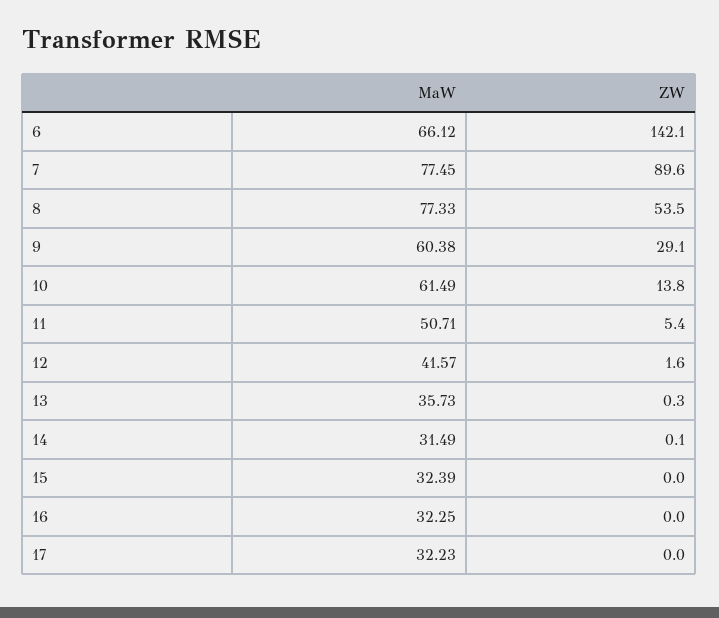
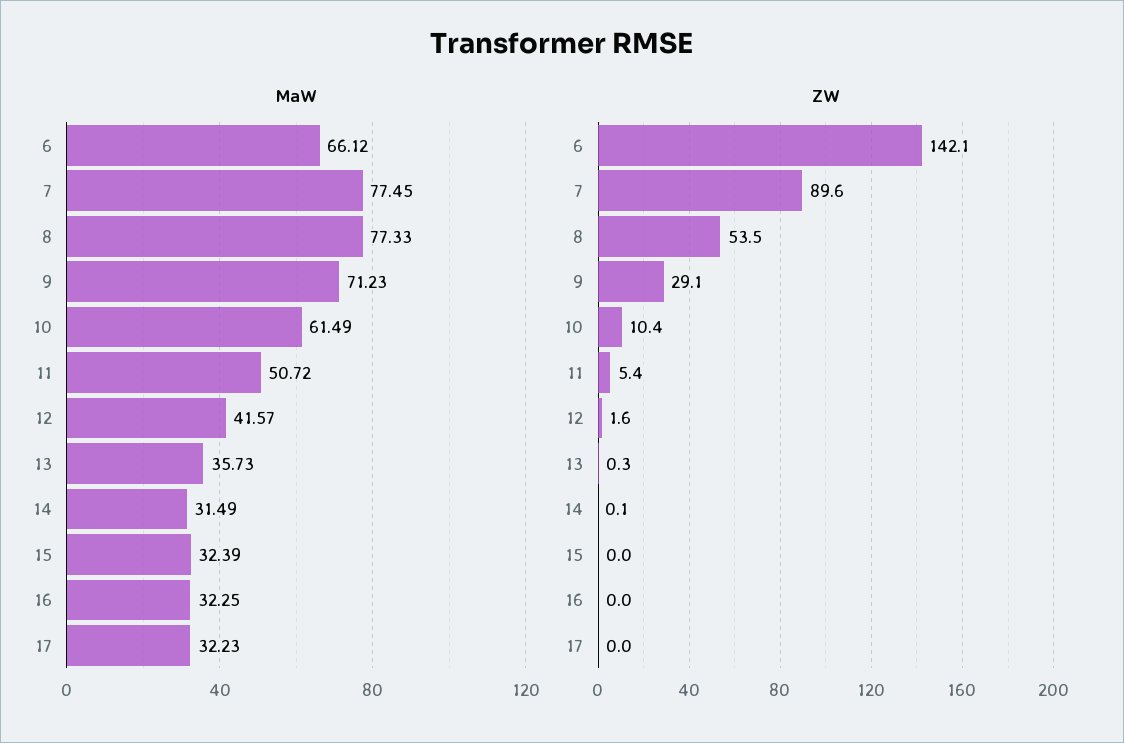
MaW, 9: 60.38 -> 71.23
ZW, 10: 13.8 -> 10.4
MaW, 11: 50.71 -> 50.72

